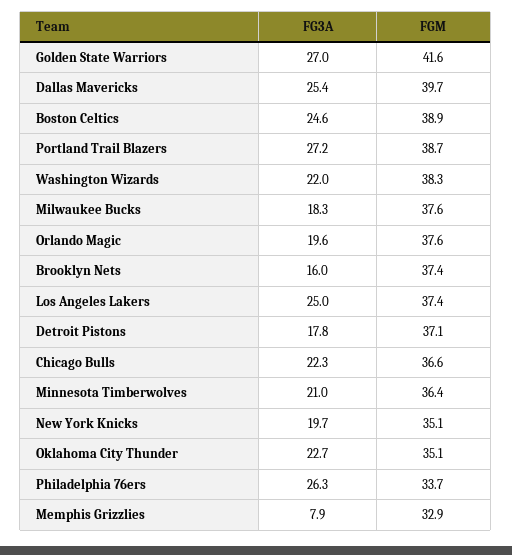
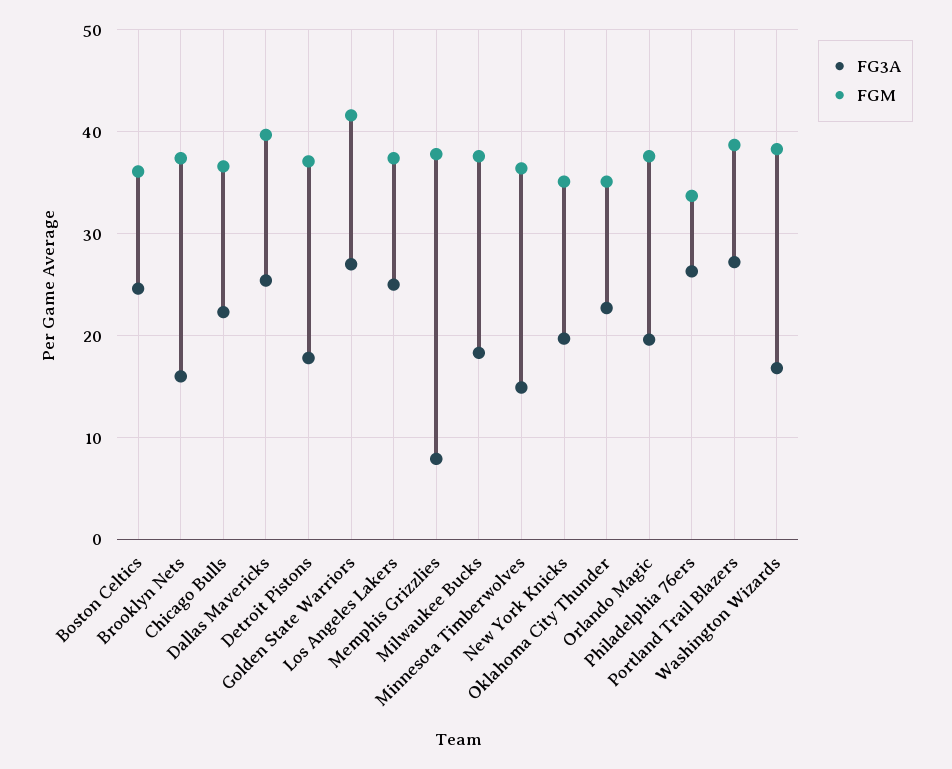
FGM, Boston Celtics: 38.9 -> 36
FG3A, Washington Wizards: 22 -> 17
FG3A, Minnesota Timberwolves: 21 -> 15
FGM, Memphis Grizzlies: 32.9 -> 38

